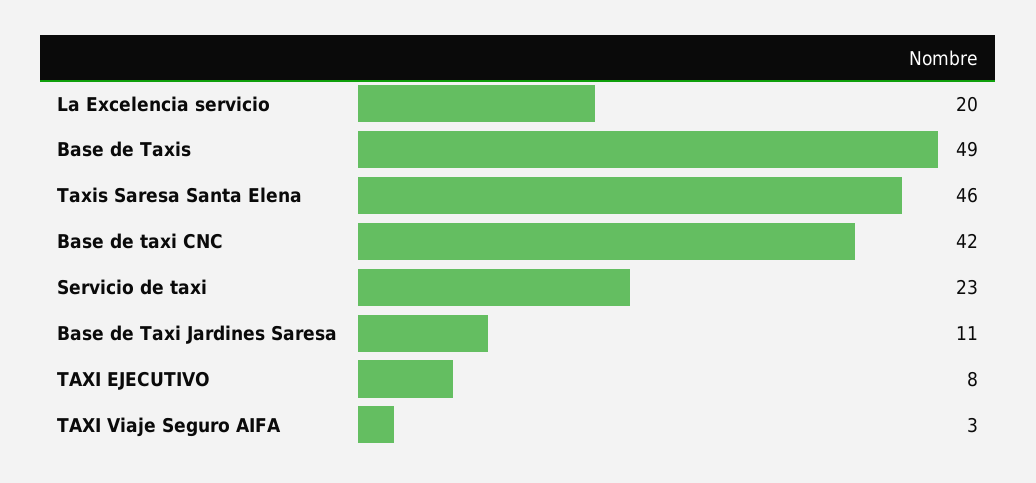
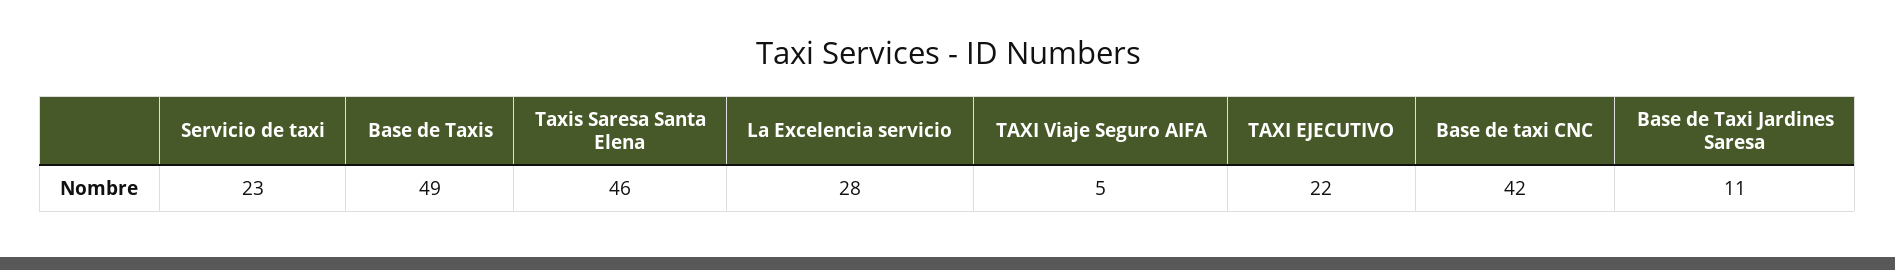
La Excelencia servicio: 20 -> 28
TAXI EJECUTIVO: 8 -> 22
TAXI Viaje Seguro AIFA: 3 -> 5

